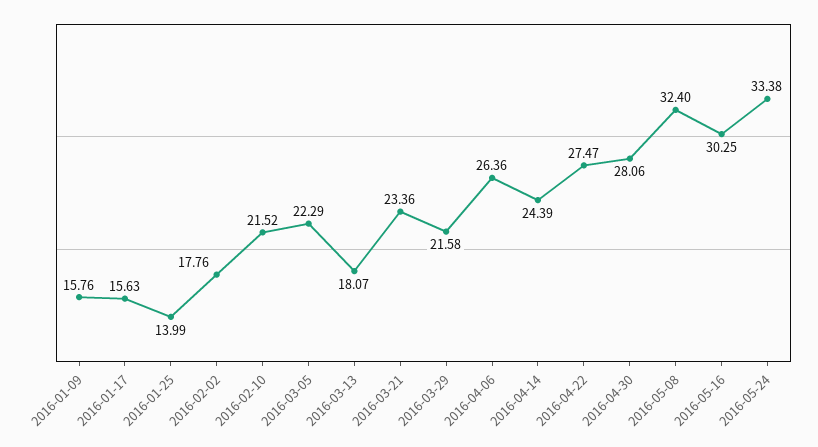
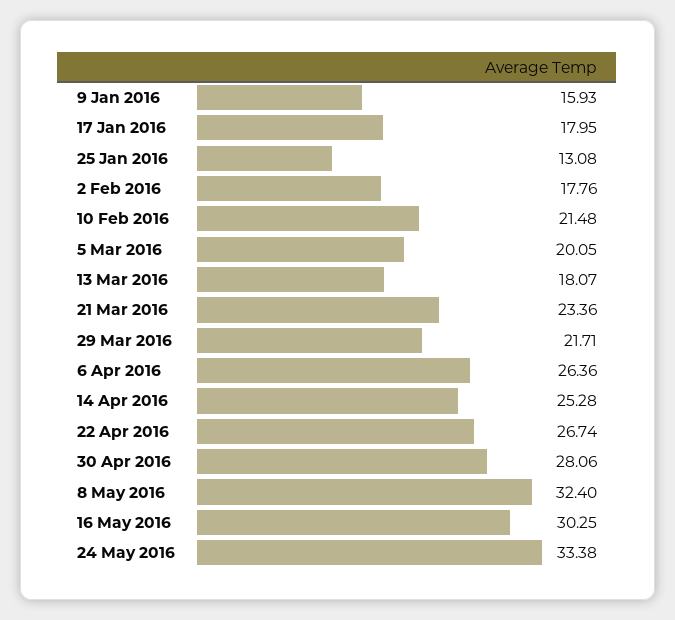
2016-01-09: 15.76 -> 15.93
2016-01-17: 15.63 -> 17.95
2016-01-25: 13.99 -> 13.08
2016-02-10: 21.52 -> 21.48
2016-03-05: 22.29 -> 20.05
2016-03-29: 21.58 -> 21.71
2016-04-14: 24.39 -> 25.28
2016-04-22: 27.47 -> 26.74

